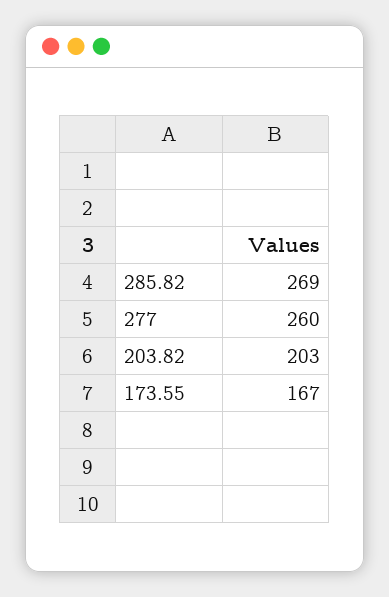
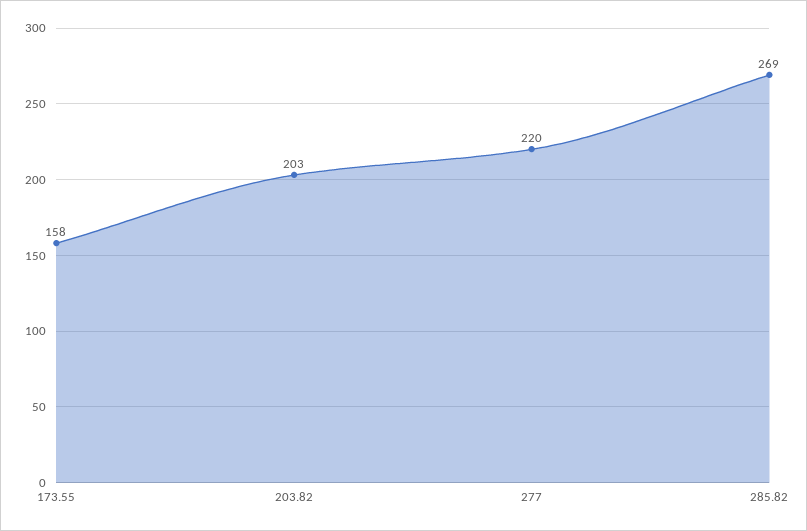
277: 260 -> 220
173.55: 167 -> 158

